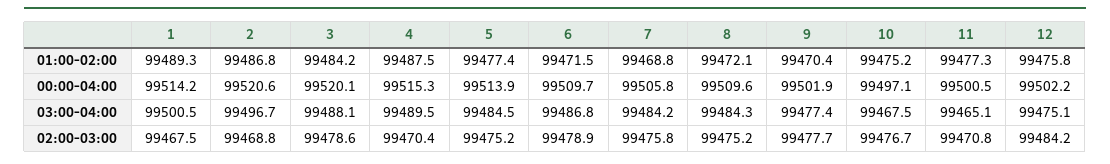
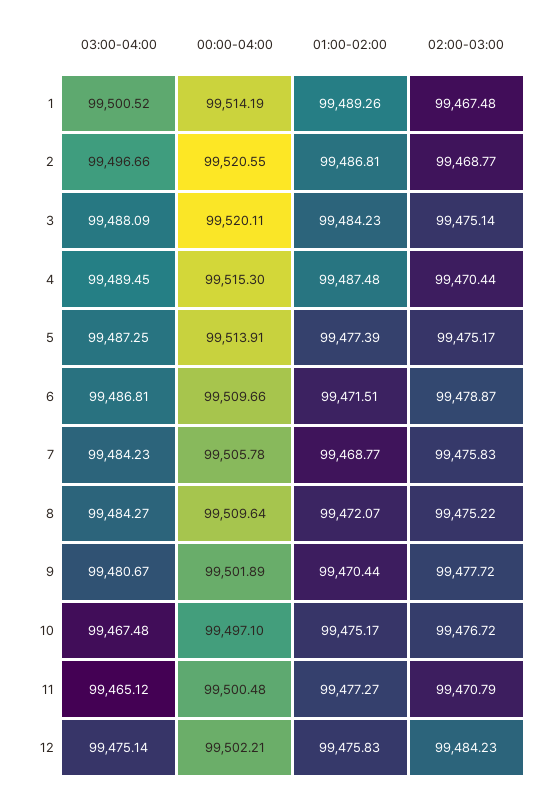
5, 03:00-04:00: 99484.5 -> 99487.25
9, 03:00-04:00: 99477.4 -> 99480.67
3, 02:00-03:00: 99478.6 -> 99475.14

